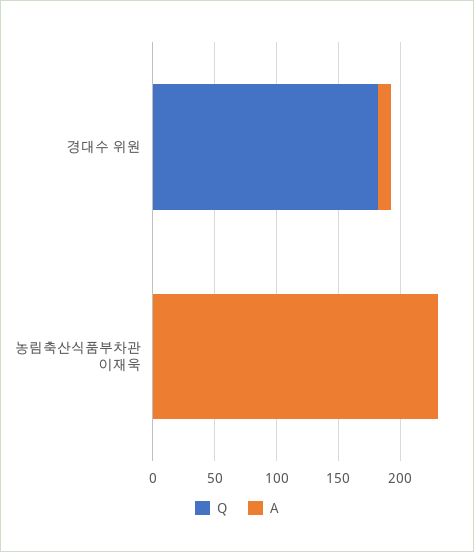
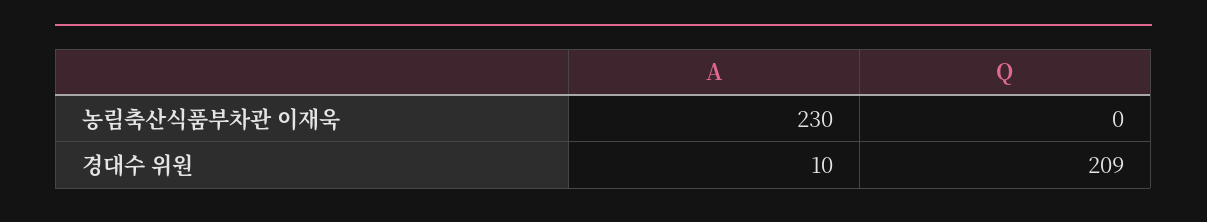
Q, 경대수 위원: 180 -> 209

